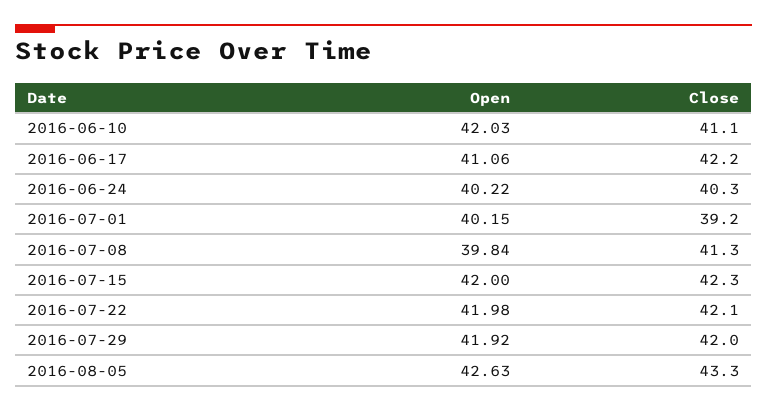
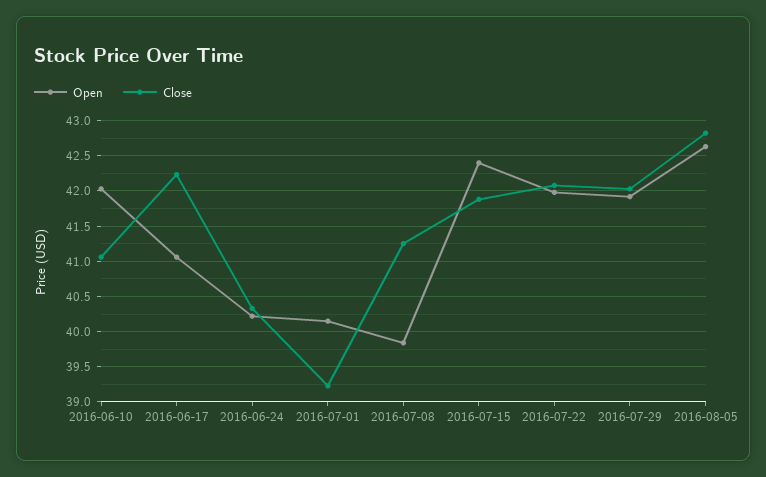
Open, 2016-07-15: 42 -> 42.4
Close, 2016-07-15: 42.3 -> 41.9
Close, 2016-08-05: 43.3 -> 42.8

